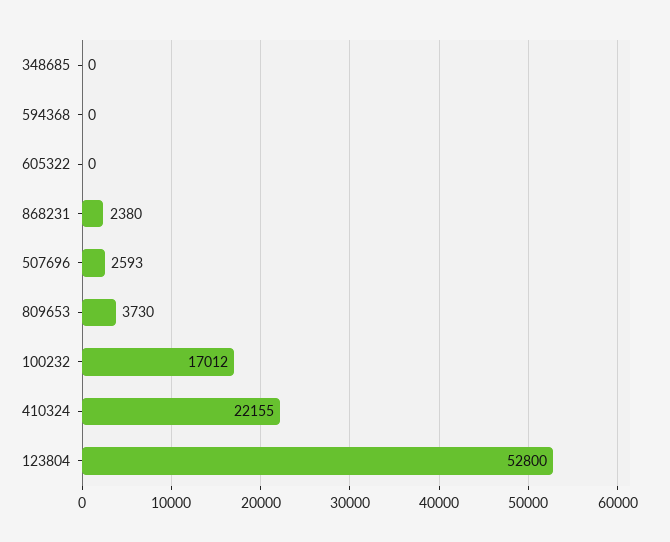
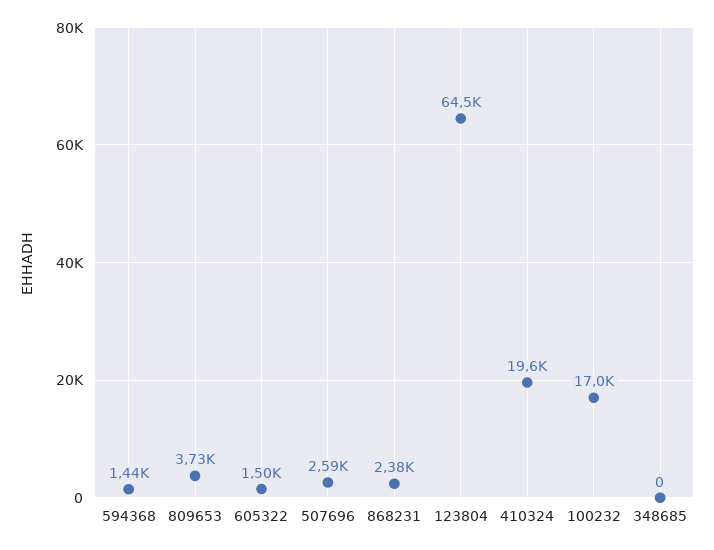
594368: 0 -> 1440
605322: 0 -> 1500
410324: 22155 -> 19600
123804: 52800 -> 64500

